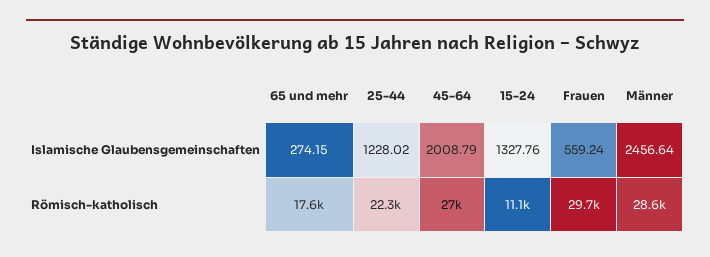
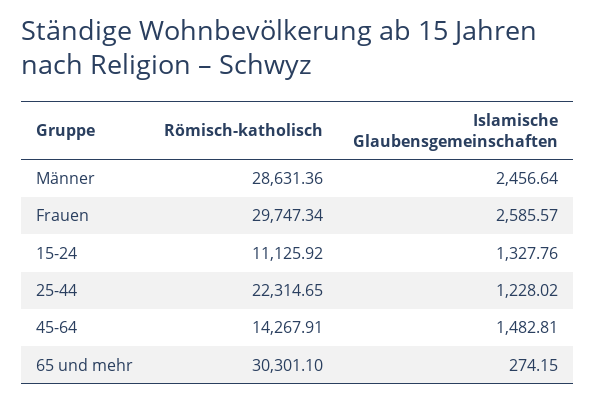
45-64, Islamische Glaubensgemeinschaften: 2008.79 -> 1482.81
Frauen, Islamische Glaubensgemeinschaften: 559.24 -> 2585.57
65 und mehr, Römisch-katholisch: 17600 -> 30301.1
45-64, Römisch-katholisch: 27000 -> 14267.91

